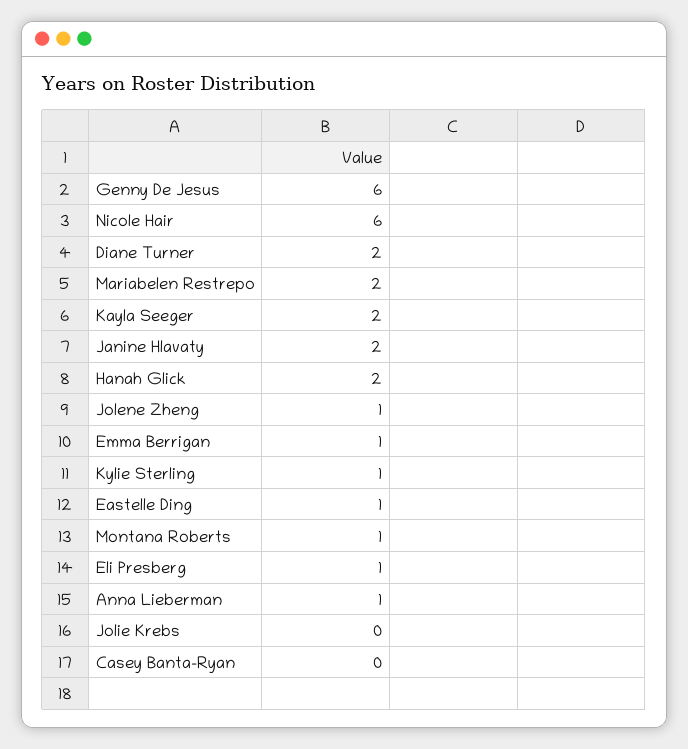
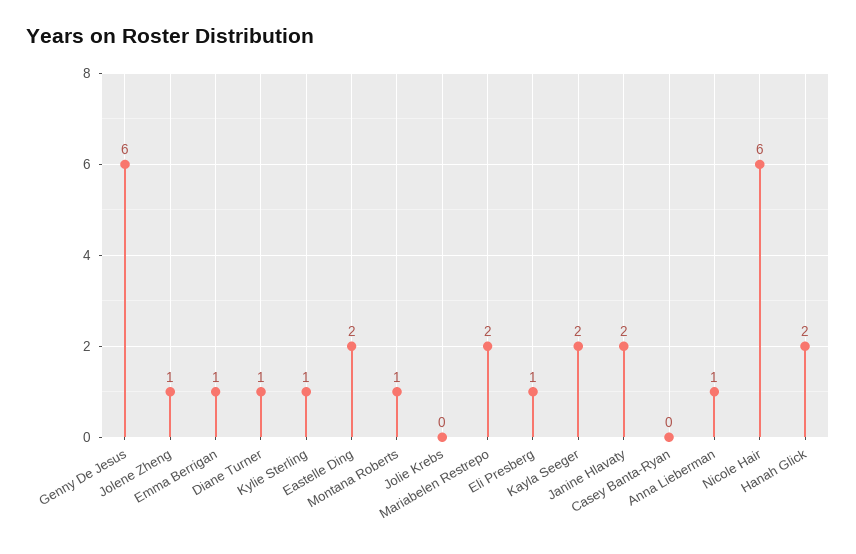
Diane Turner: 2 -> 1
Eastelle Ding: 1 -> 2

